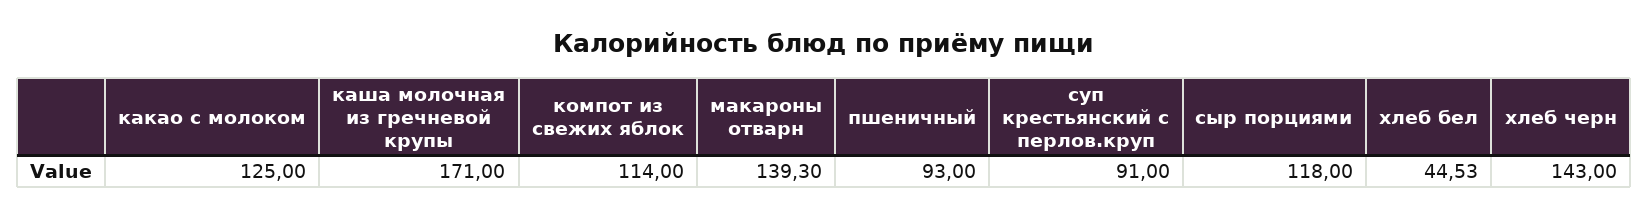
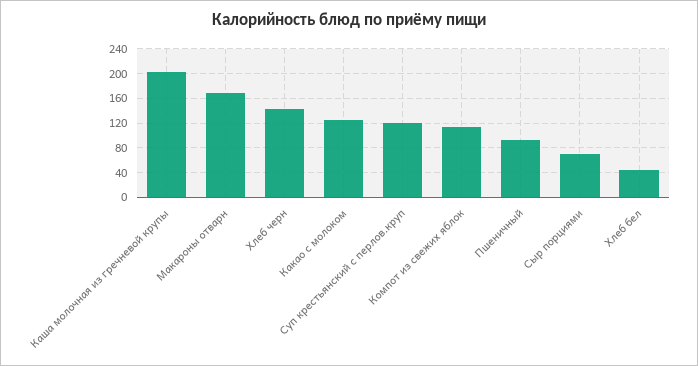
каша молочная из гречневой крупы: 171 -> 200
макароны отварн: 139.3 -> 170
суп крестьянский с перлов.круп: 91 -> 120
сыр порциями: 118 -> 70

